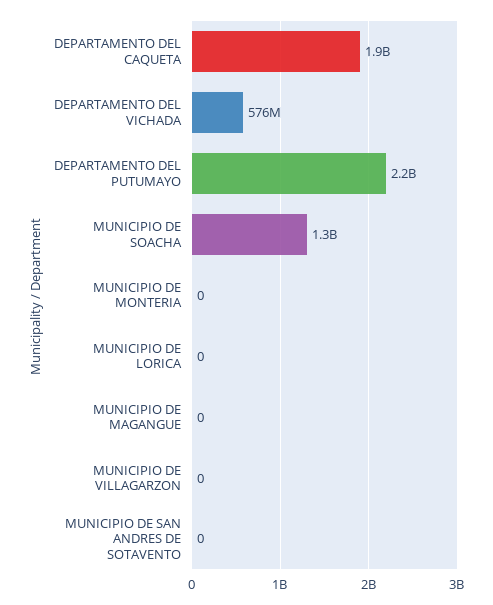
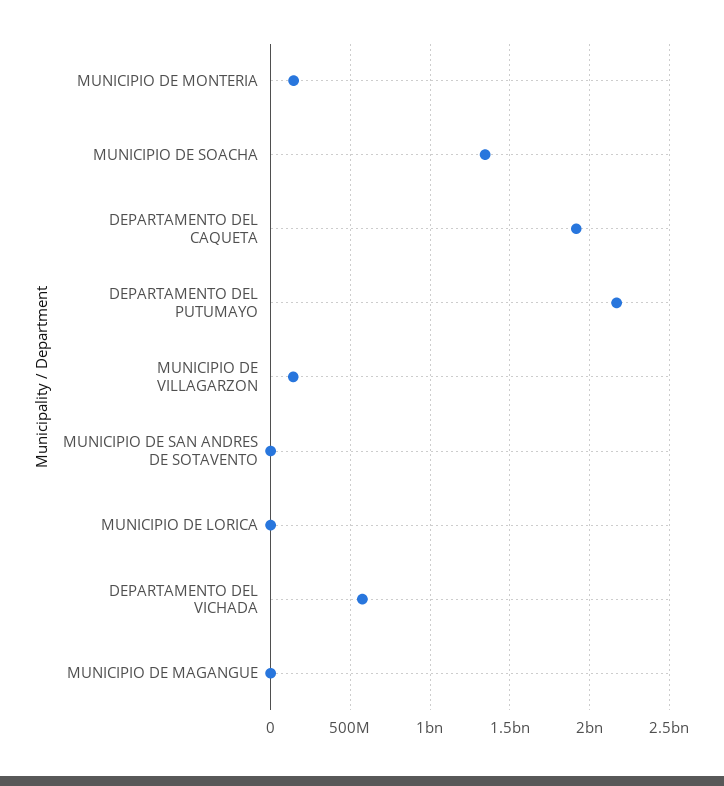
MUNICIPIO DE MONTERIA: 0 -> 150000000
MUNICIPIO DE VILLAGARZON: 0 -> 150000000

